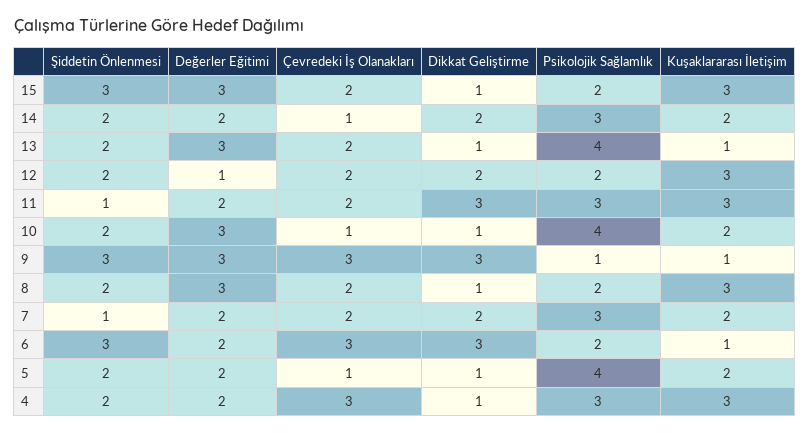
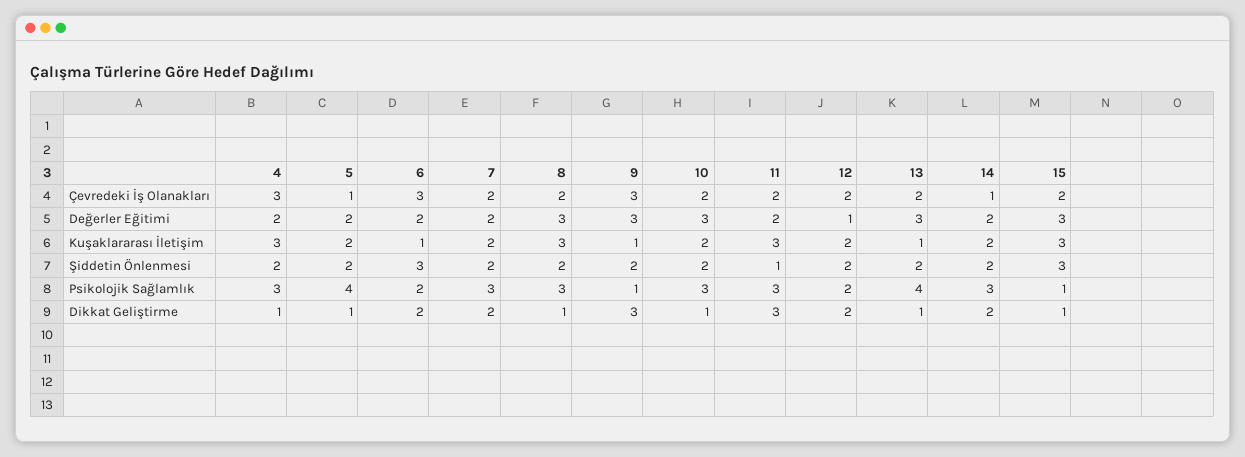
Psikolojik Sağlamlık, 15: 2 -> 1
Kuşaklararası İletişim, 12: 3 -> 2
Çevredeki İş Olanakları, 10: 1 -> 2
Psikolojik Sağlamlık, 10: 4 -> 3
Şiddetin Önlenmesi, 9: 3 -> 2
Psikolojik Sağlamlık, 8: 2 -> 3
Şiddetin Önlenmesi, 7: 1 -> 2
Dikkat Geliştirme, 6: 3 -> 2

